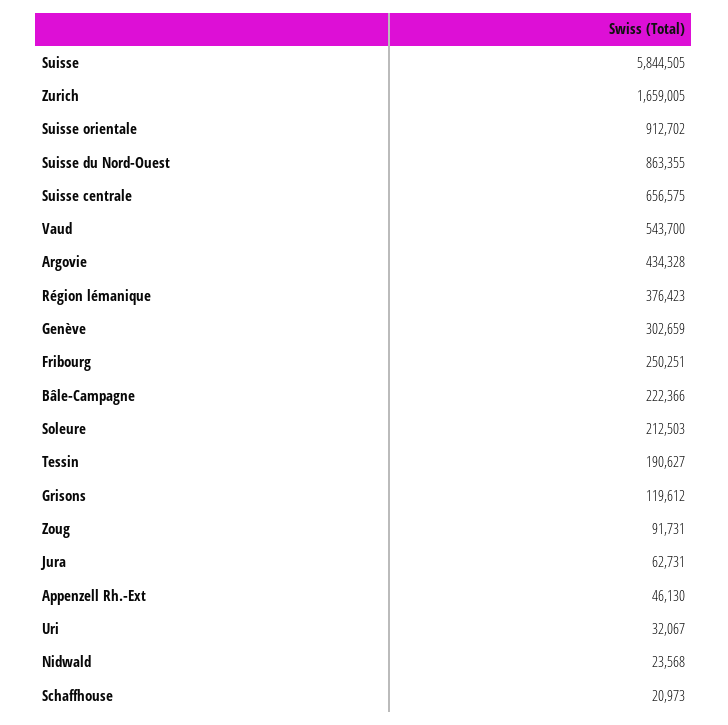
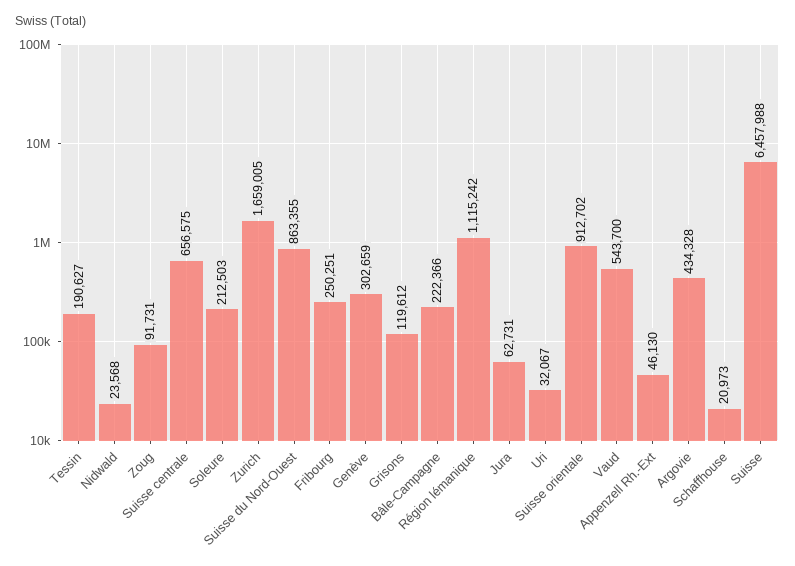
Suisse: 5844505 -> 6457988
Région lémanique: 376423 -> 1115242

